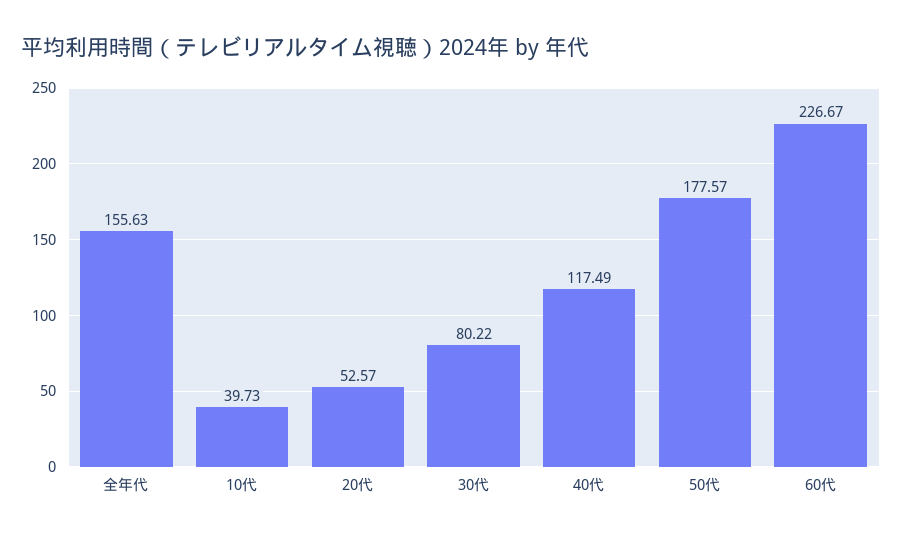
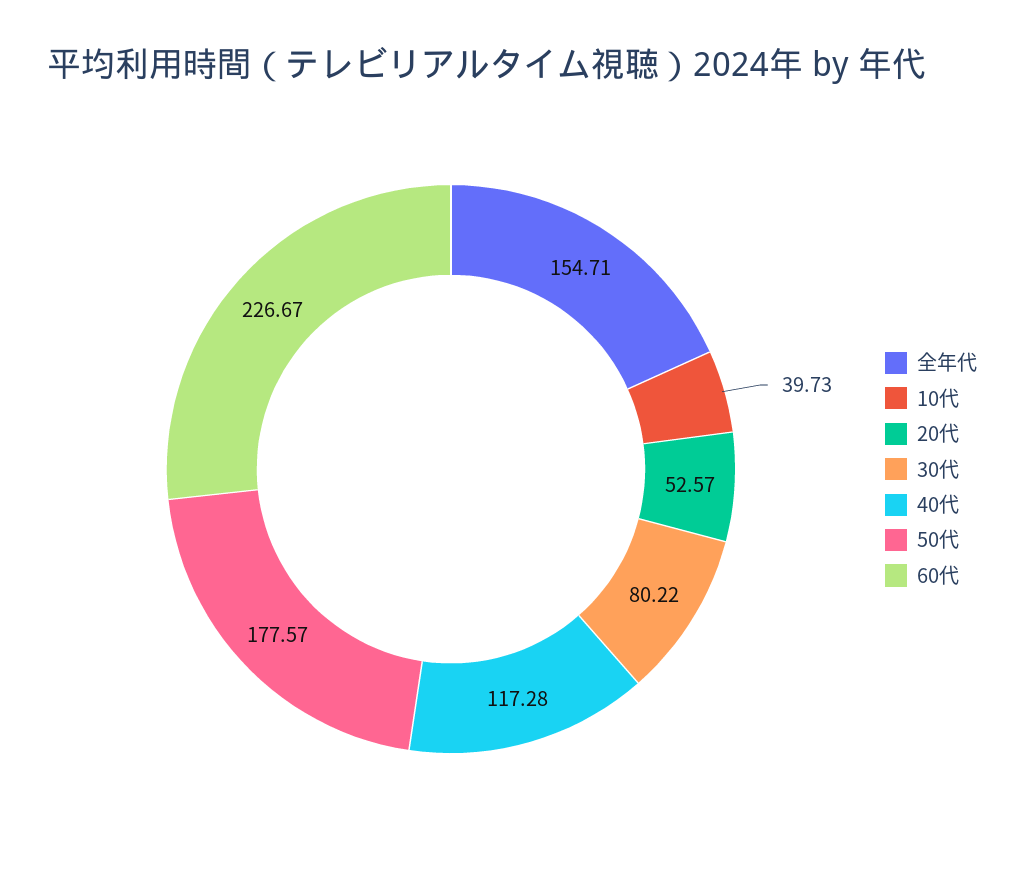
全年代: 155.63 -> 154.71
40代: 117.49 -> 117.28

